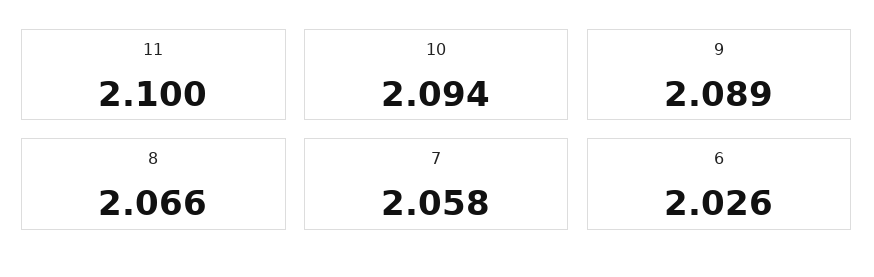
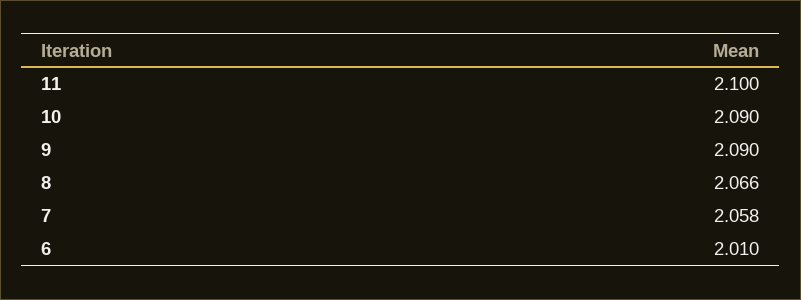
10: 2.094 -> 2.09
9: 2.089 -> 2.09
6: 2.026 -> 2.01

